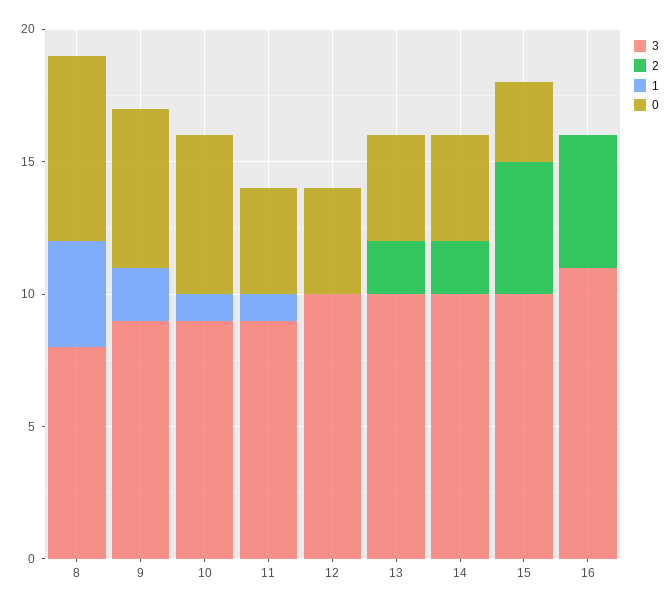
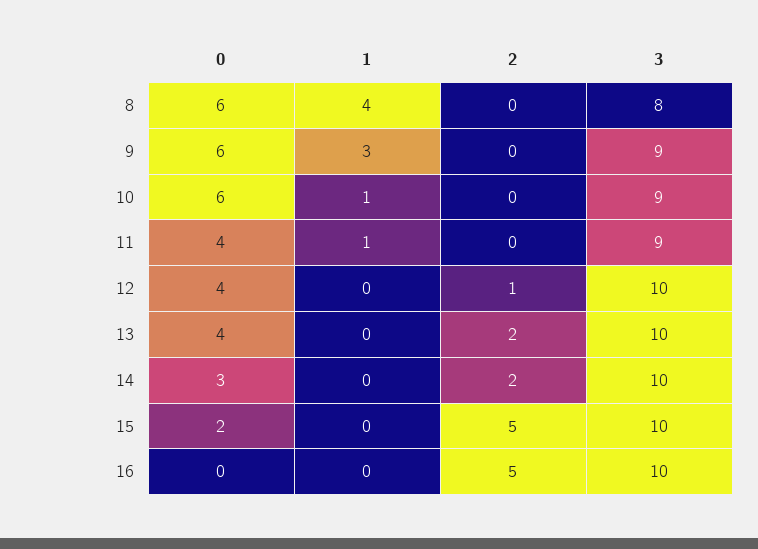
0, 8: 7 -> 6
1, 9: 2 -> 3
2, 12: 0 -> 1
0, 14: 4 -> 3
0, 15: 3 -> 2
3, 16: 11 -> 10

